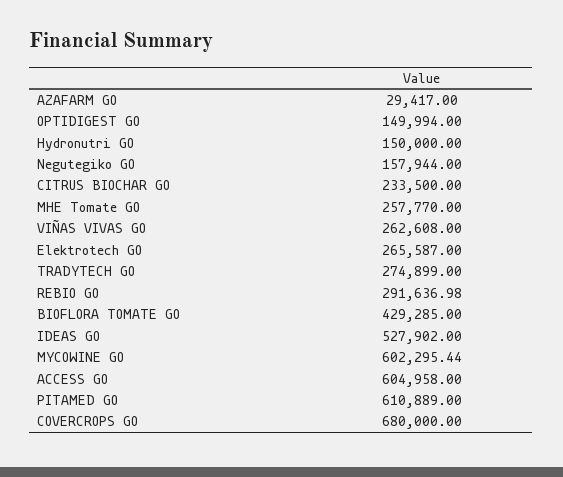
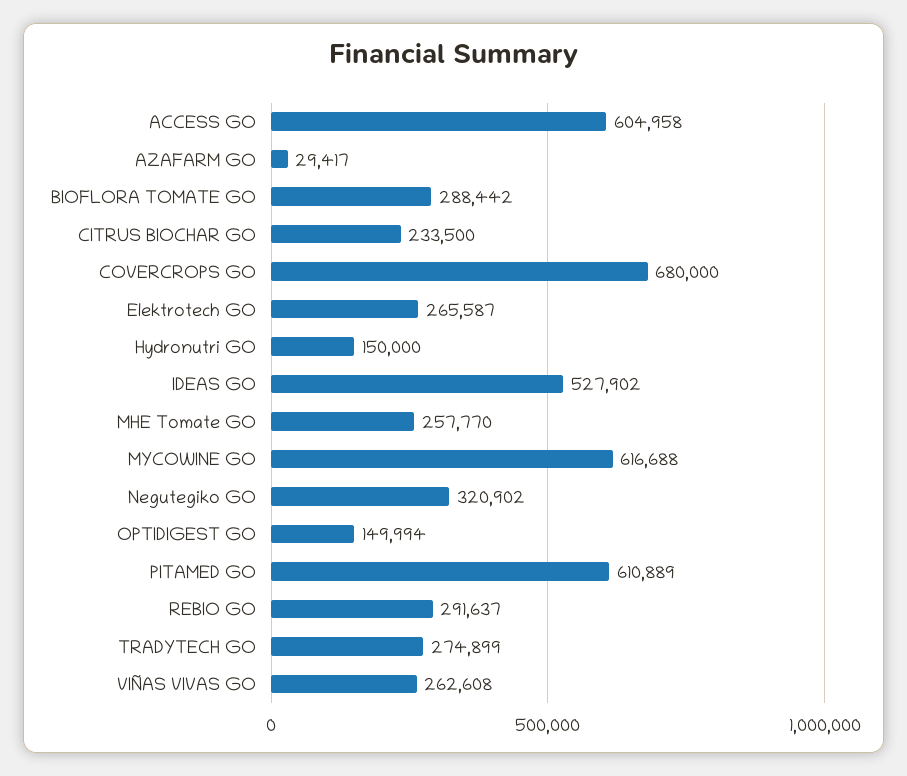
Negutegiko GO: 157944 -> 320902
REBIO GO: 291636.98 -> 291637
BIOFLORA TOMATE GO: 429285 -> 288442
MYCOWINE GO: 602295.44 -> 616688

